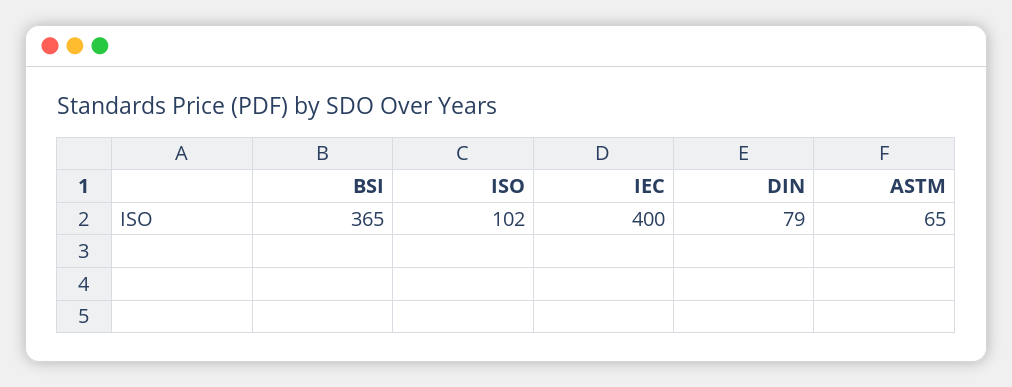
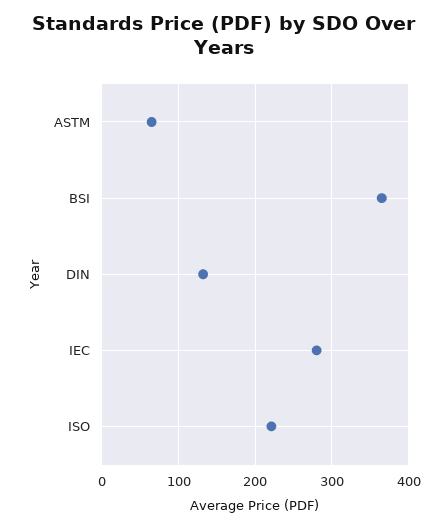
ISO: 102 -> 220
IEC: 400 -> 280
DIN: 79 -> 130

